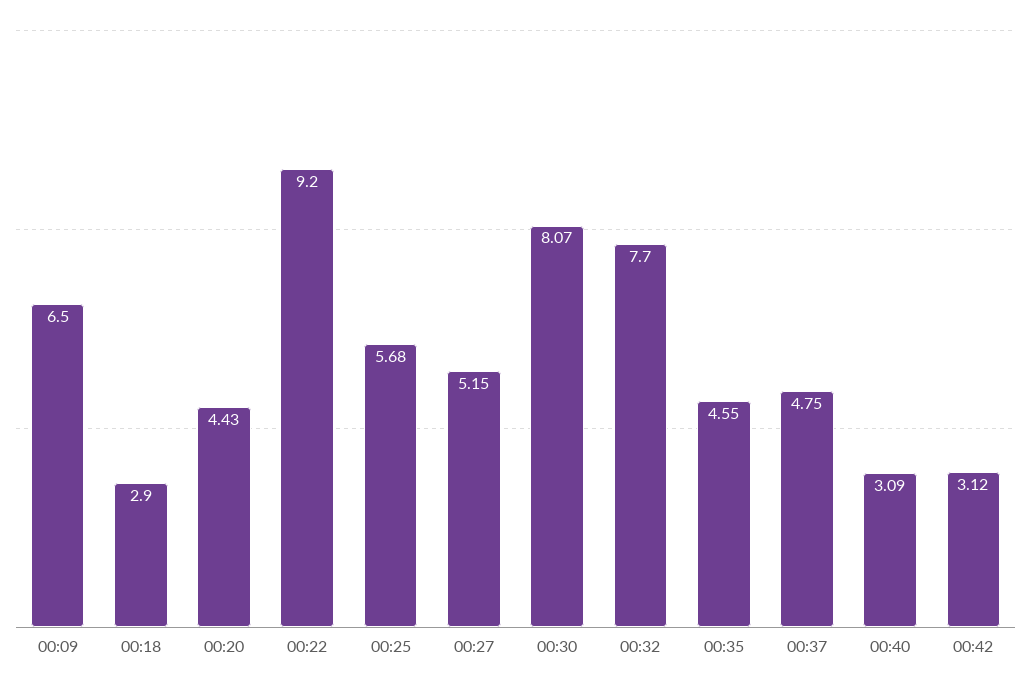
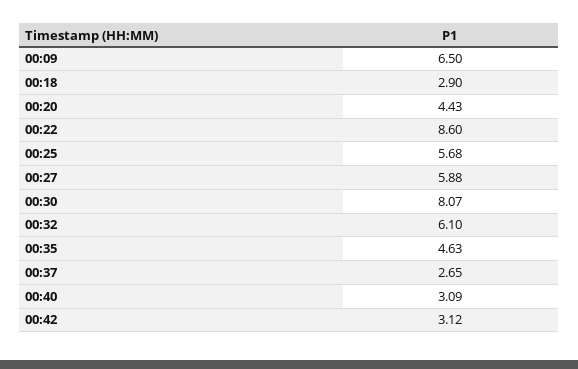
00:22: 9.2 -> 8.6
00:27: 5.15 -> 5.88
00:32: 7.7 -> 6.1
00:35: 4.55 -> 4.63
00:37: 4.75 -> 2.65

